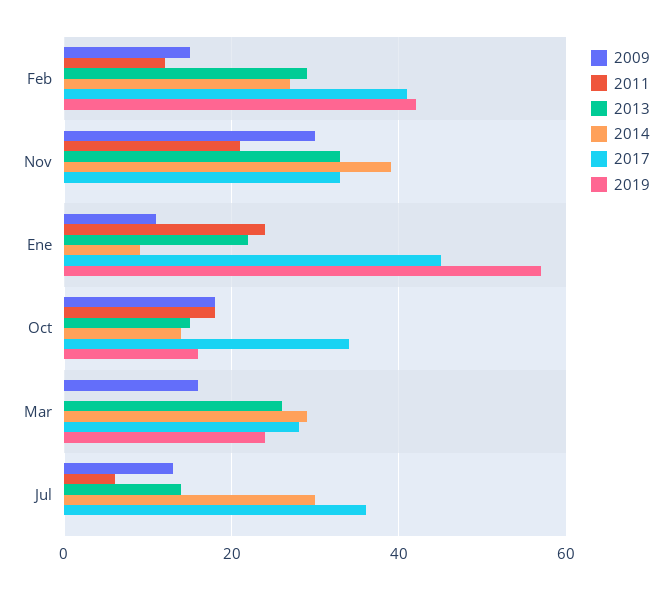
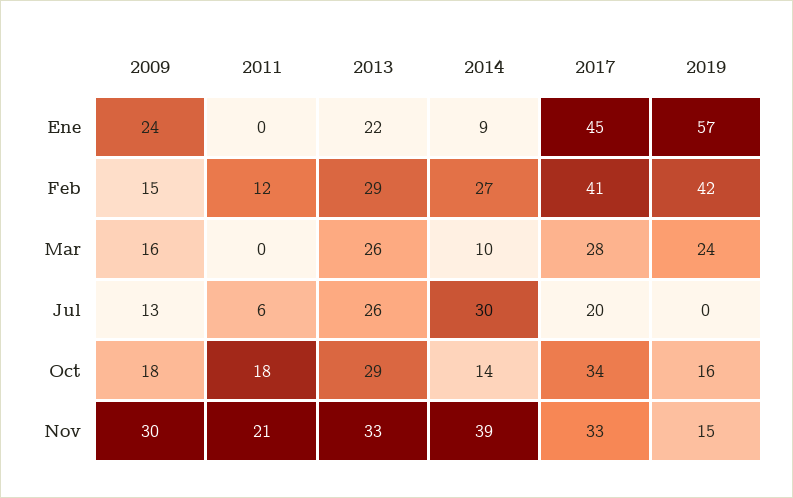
2019, Nov: 0 -> 15
2009, Ene: 10 -> 24
2011, Ene: 25 -> 0
2013, Oct: 15 -> 29
2014, Mar: 30 -> 10
2013, Jul: 15 -> 26
2017, Jul: 35 -> 20

